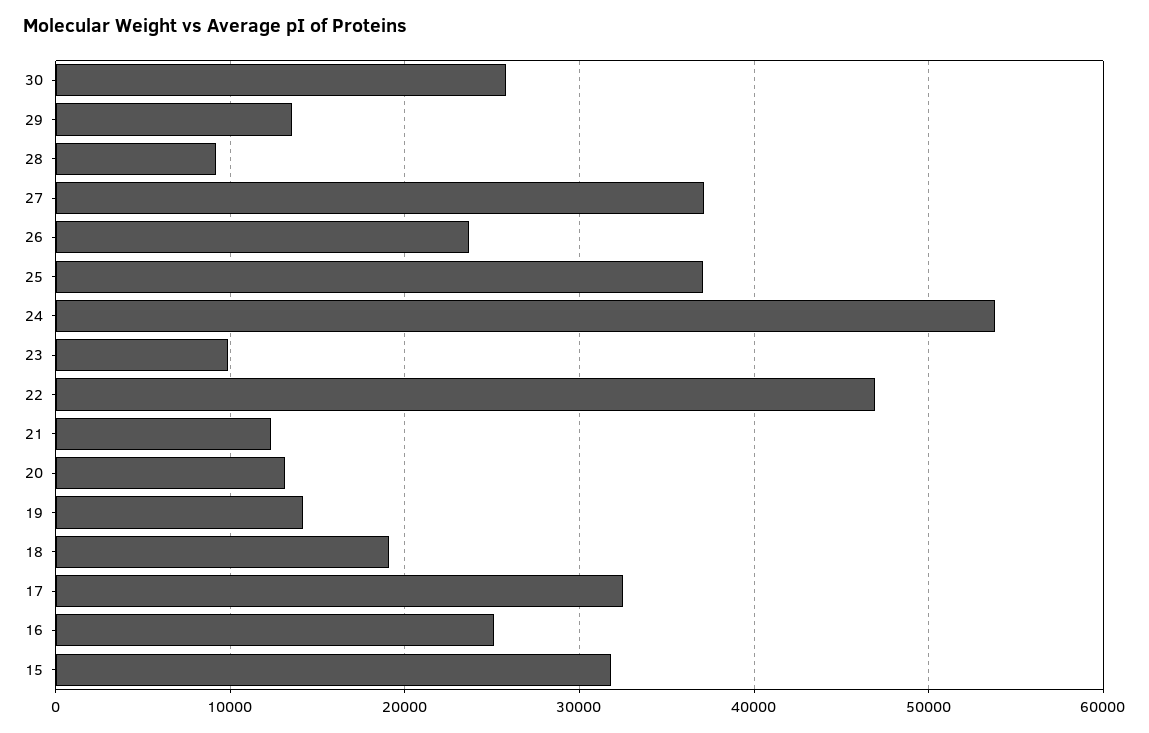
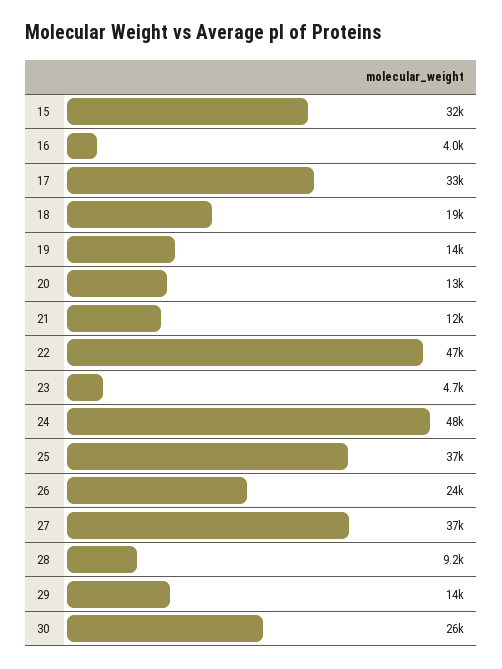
24: 54000 -> 48000
23: 10000 -> 4700
16: 25000 -> 4000

